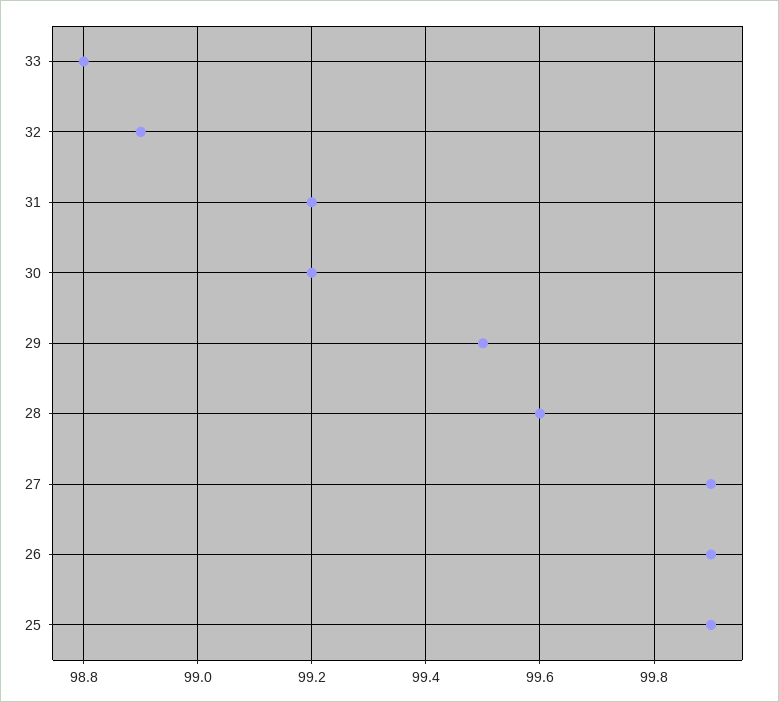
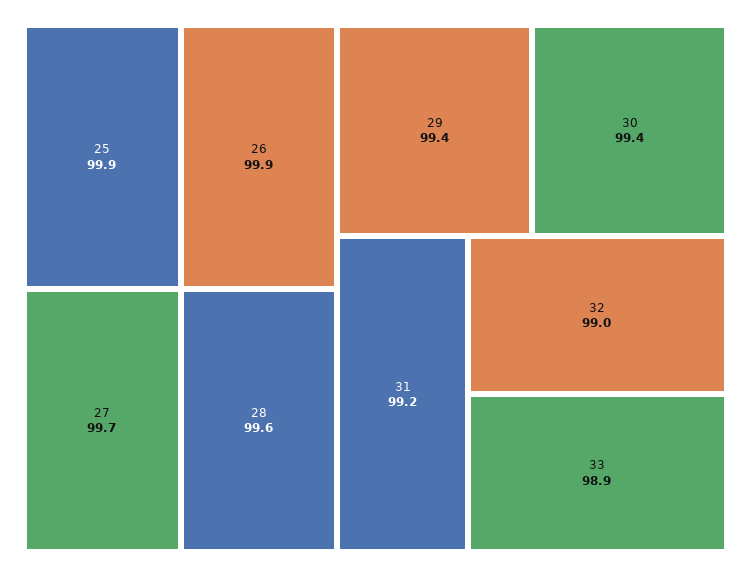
33: 98.8 -> 98.9
32: 98.9 -> 99
30: 99.2 -> 99.4
29: 99.5 -> 99.4
27: 99.9 -> 99.7

